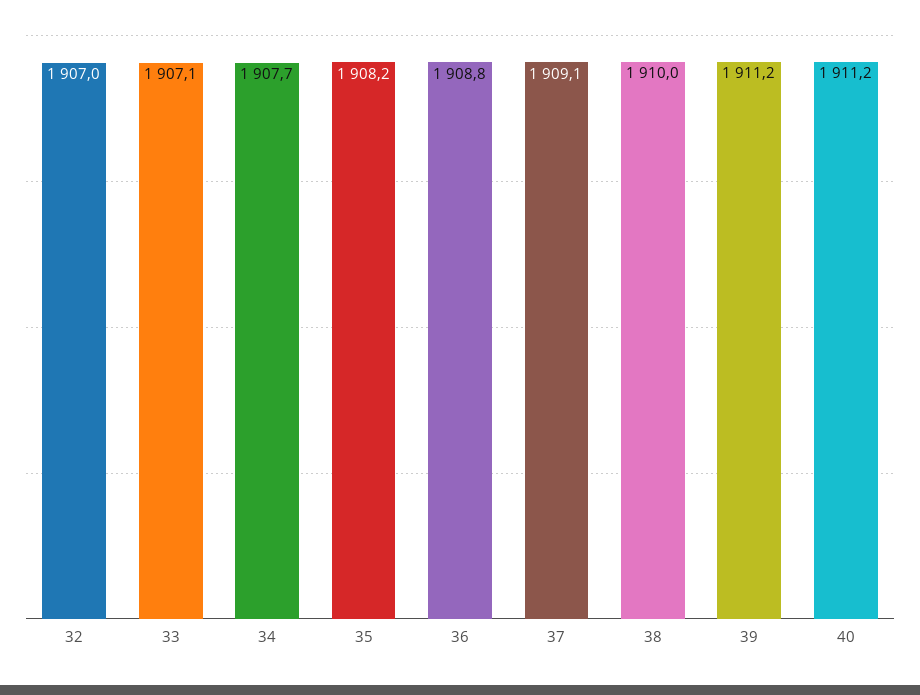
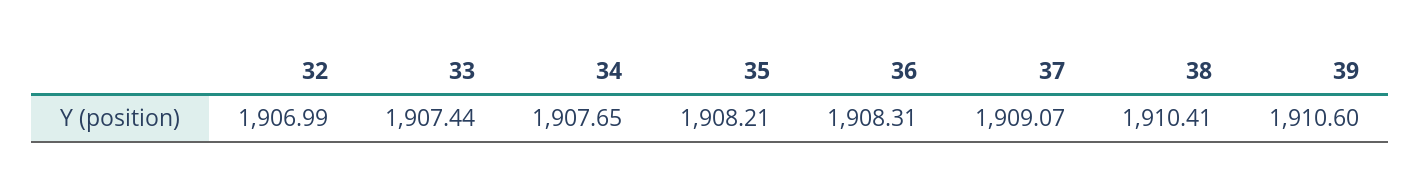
33: 1907.1 -> 1907.44
36: 1908.8 -> 1908.31
38: 1910 -> 1910.41
39: 1911.2 -> 1910.6
40: 1911.2 -> none

